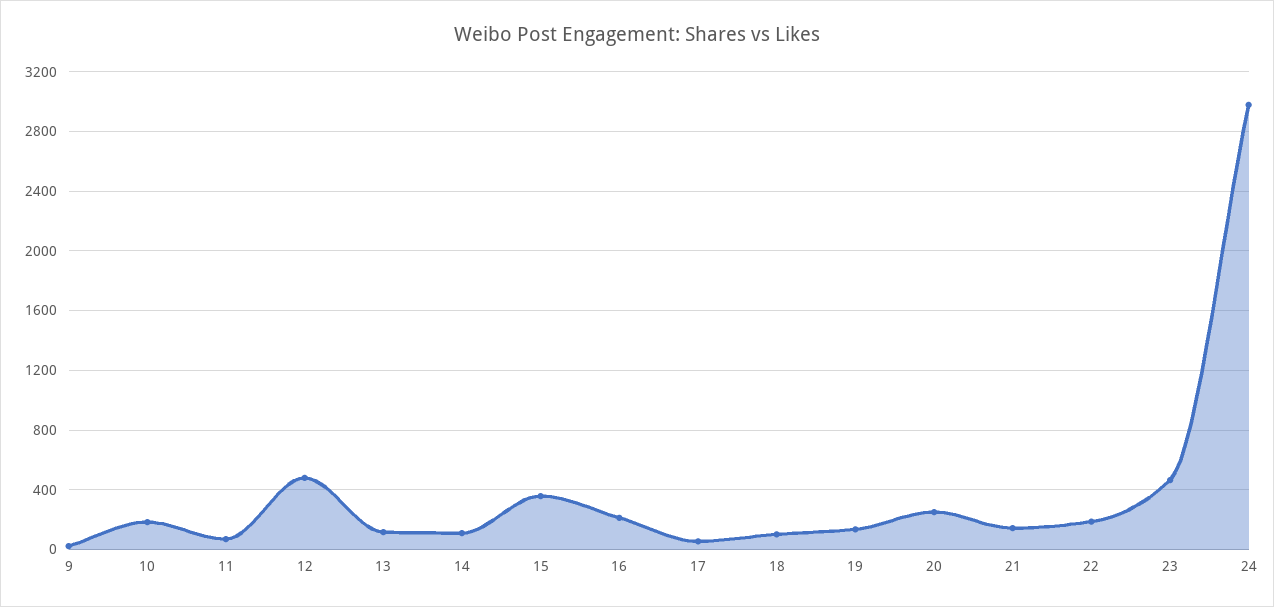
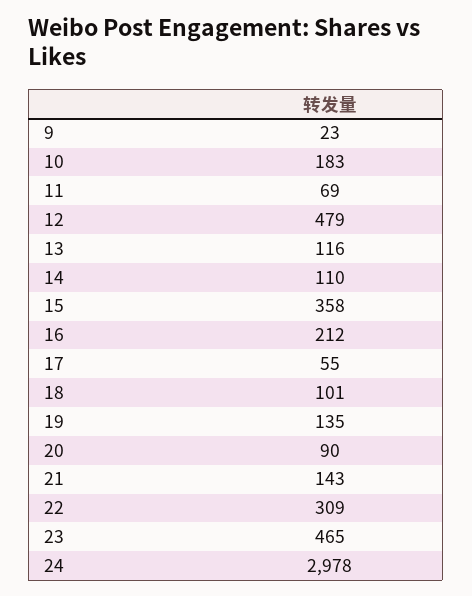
20: 250 -> 90
22: 200 -> 309

